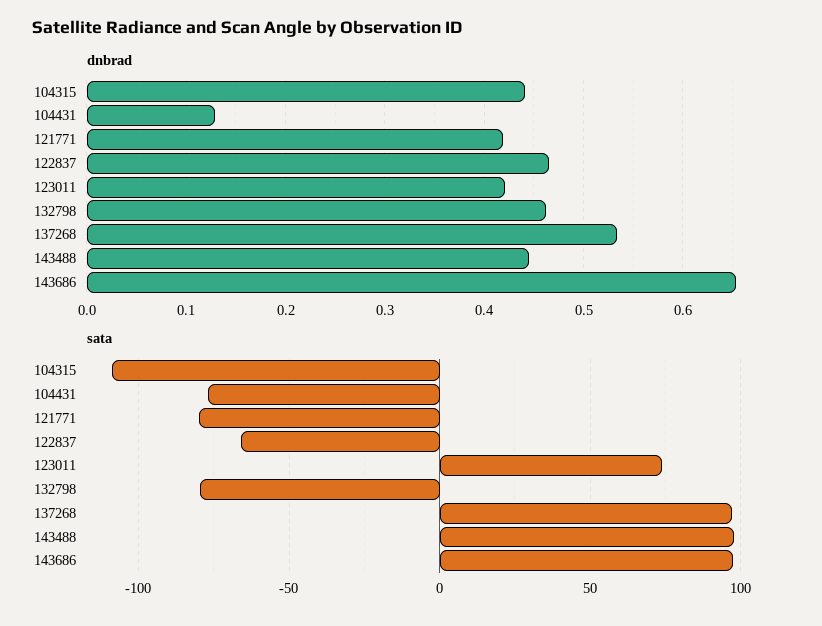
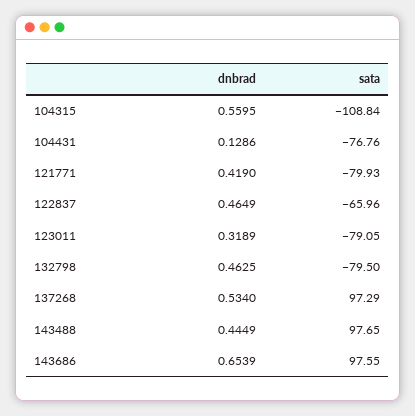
dnbrad, 104315: 0.44 -> 0.5595
dnbrad, 123011: 0.42 -> 0.3189
sata, 123011: 75 -> -79.05

